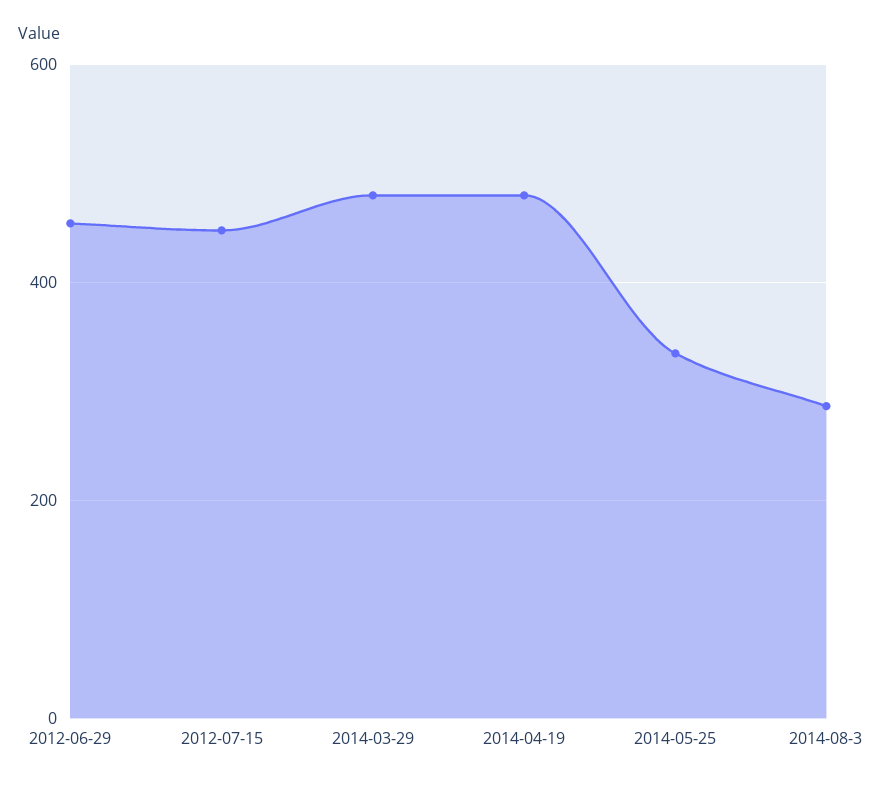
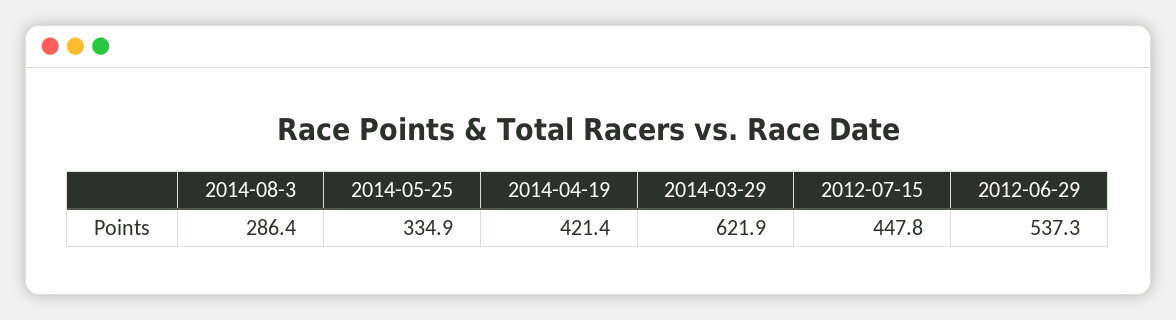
2012-06-29: 460 -> 537.3
2014-03-29: 480 -> 621.9
2014-04-19: 480 -> 421.4

